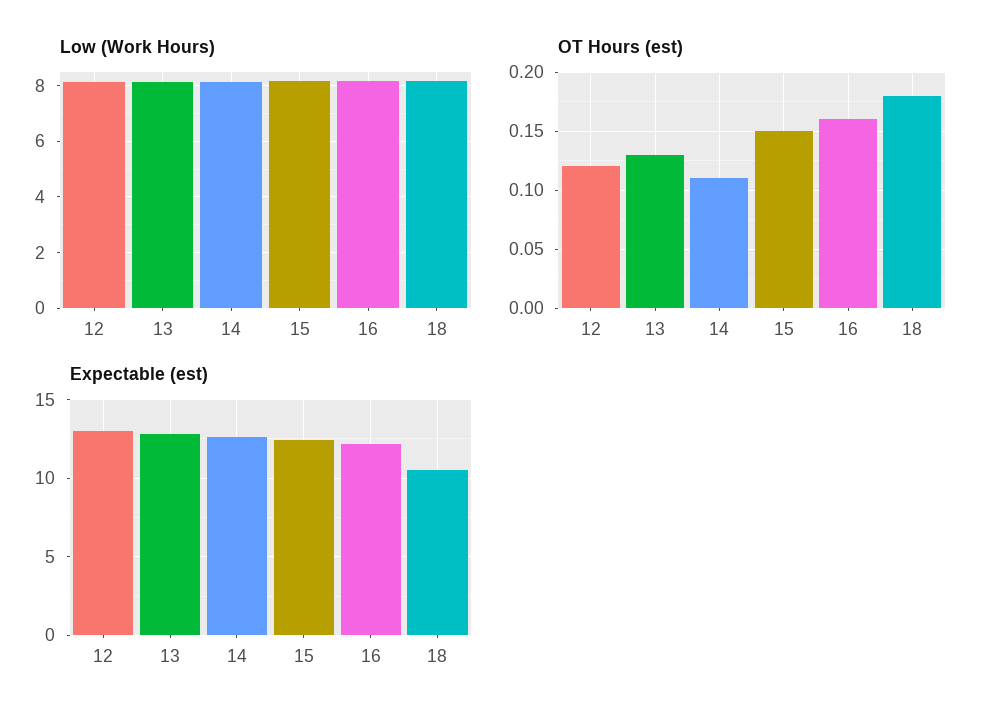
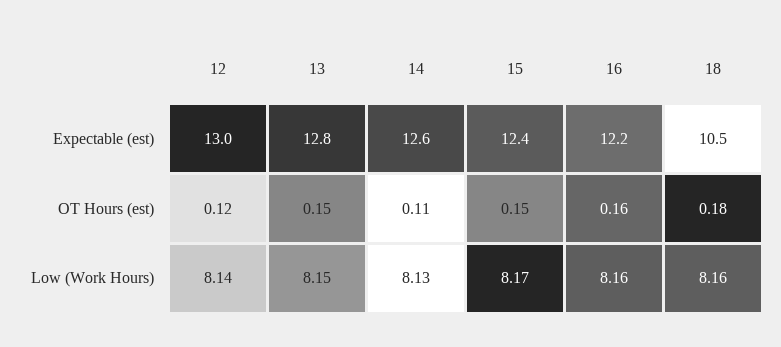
OT Hours (est), 13: 0.13 -> 0.15

